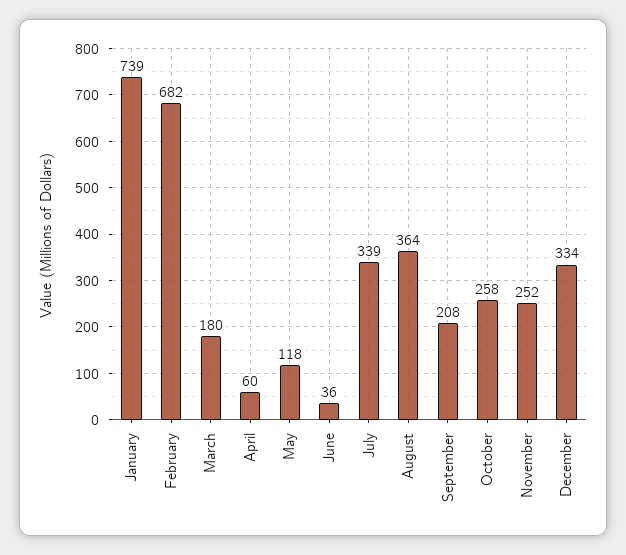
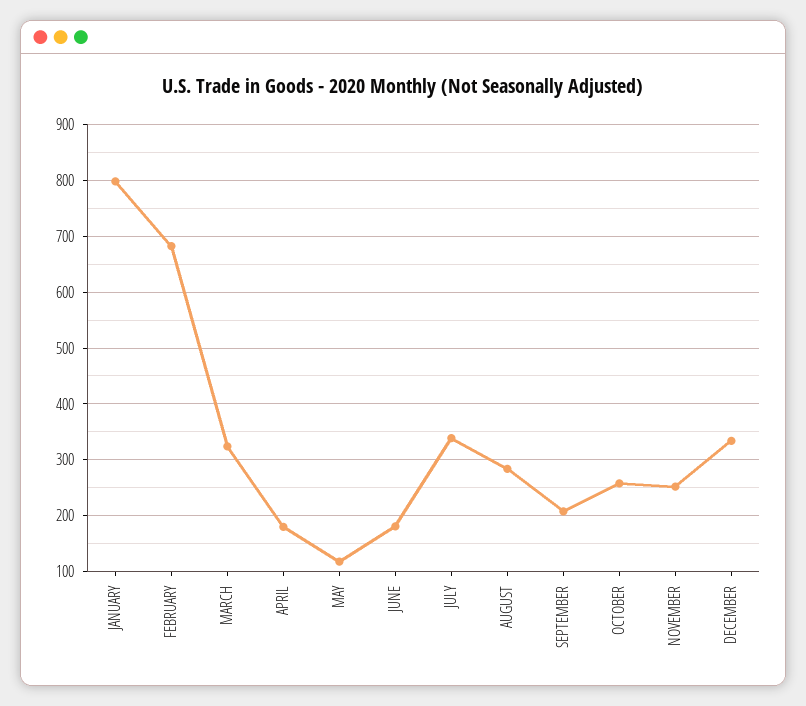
January: 739 -> 800
March: 180 -> 320
April: 60 -> 180
June: 36 -> 180
August: 364 -> 280

